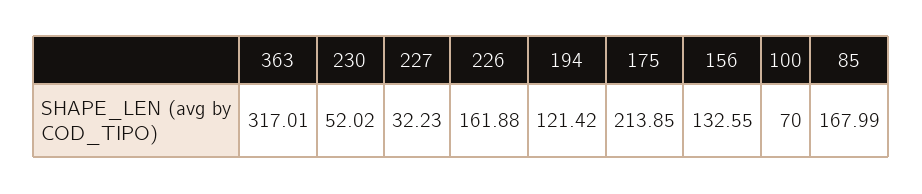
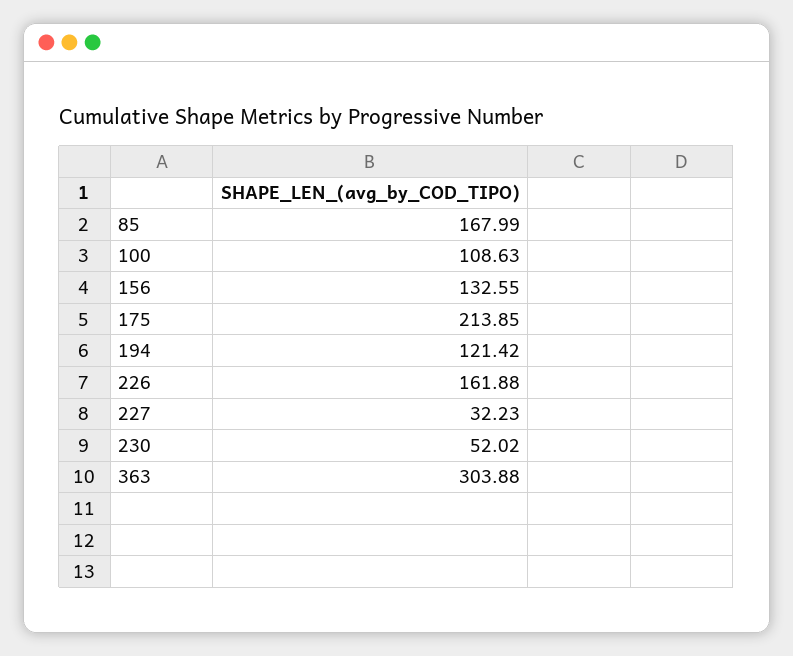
363: 317.01 -> 303.88
100: 70 -> 108.63

